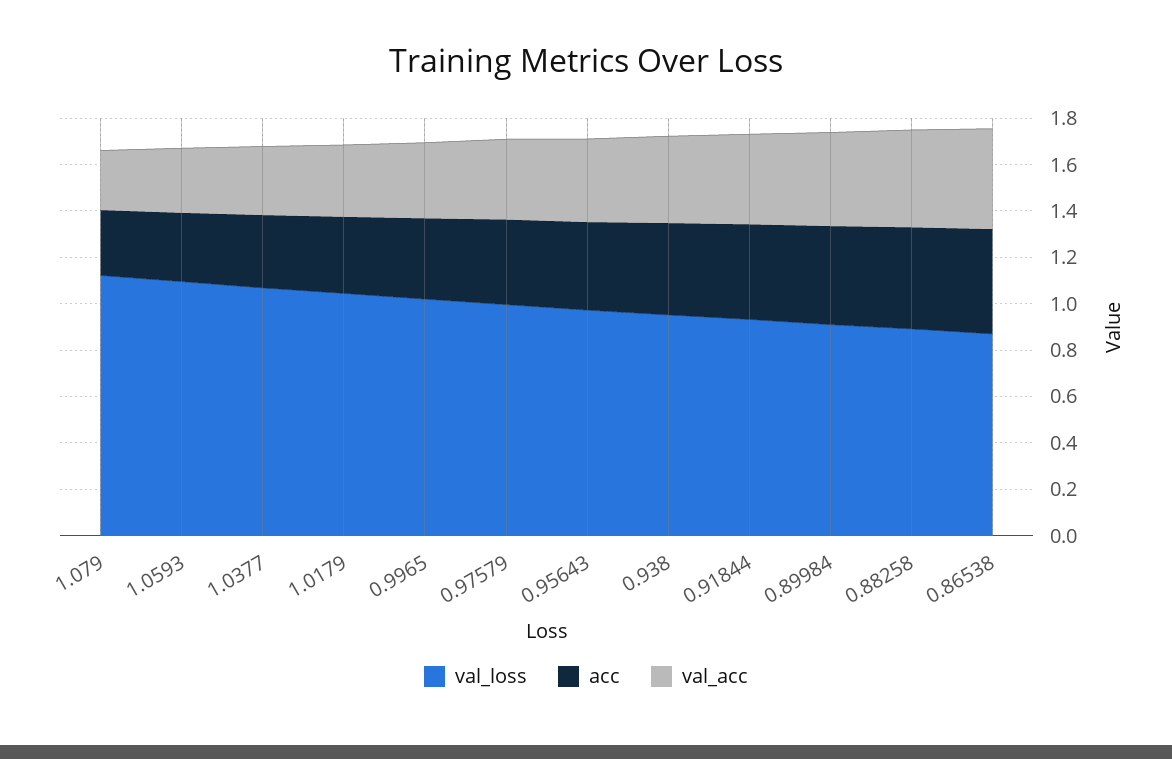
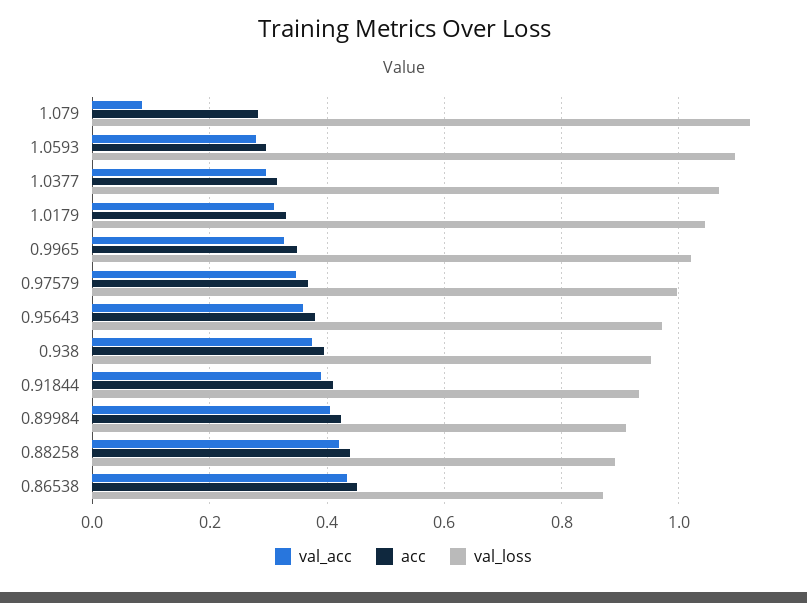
val_acc, 1.079: 0.25 -> 0.08

